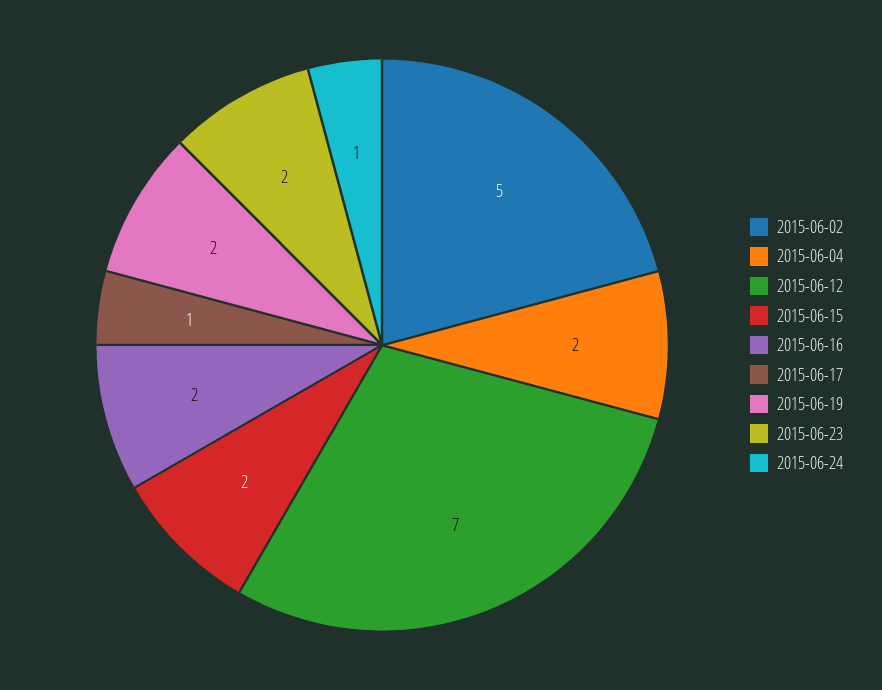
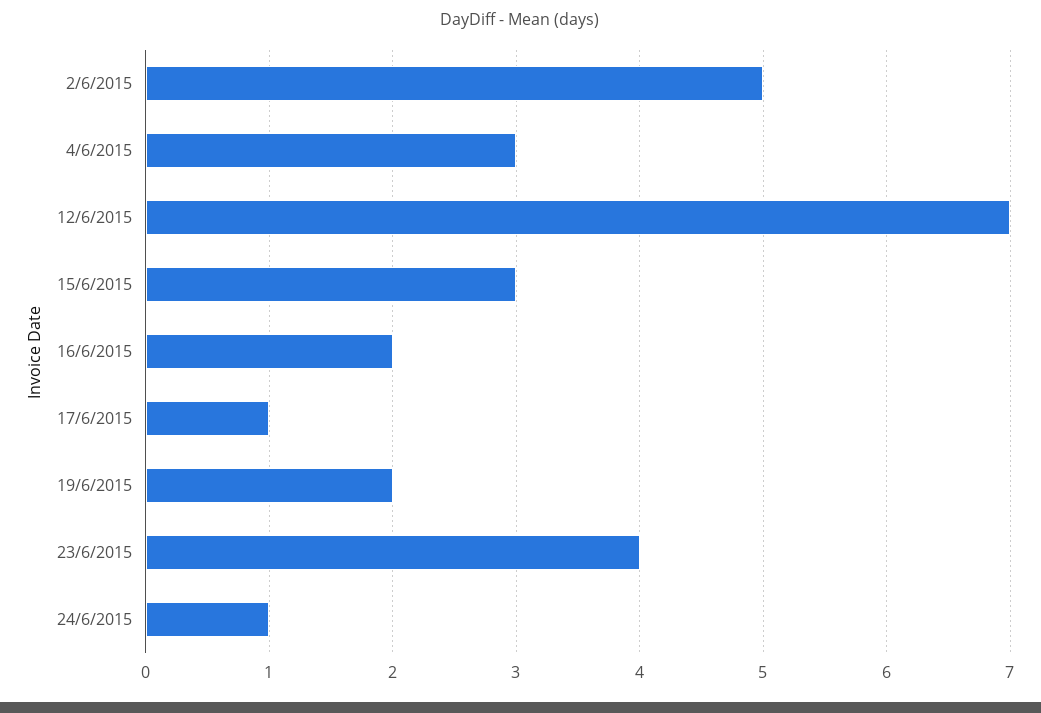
2015-06-04: 2 -> 3
2015-06-15: 2 -> 3
2015-06-23: 2 -> 4

